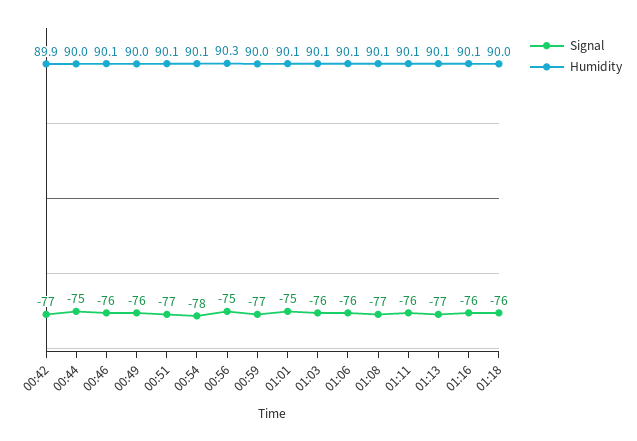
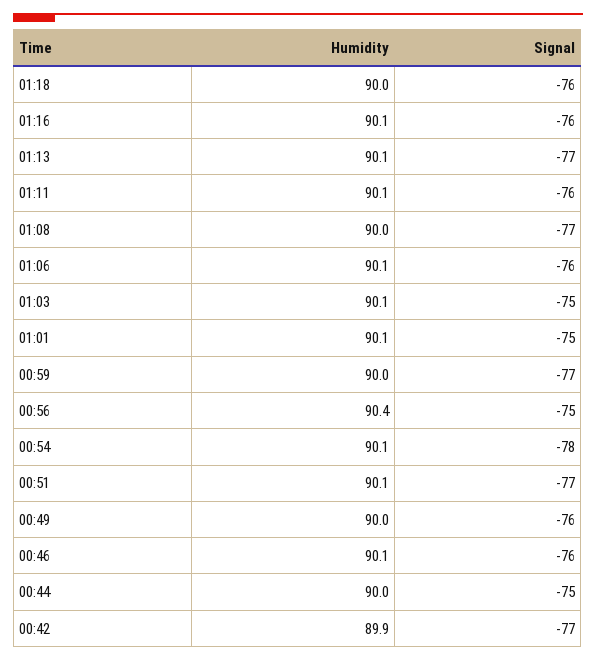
Humidity, 00:56: 90.3 -> 90.4
Signal, 01:03: -76 -> -75
Humidity, 01:08: 90.1 -> 90

